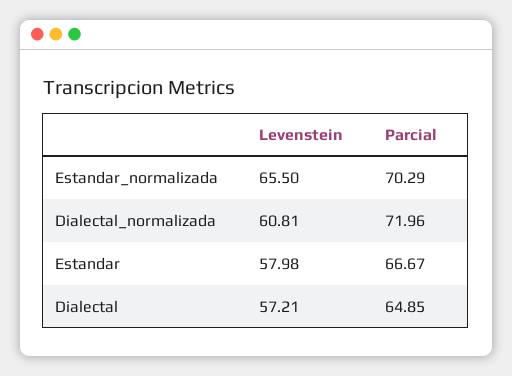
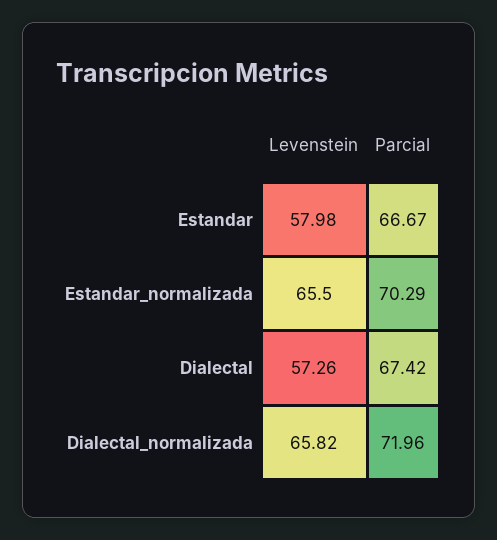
Levenstein, Dialectal_normalizada: 60.81 -> 65.82
Levenstein, Dialectal: 57.21 -> 57.26
Parcial, Dialectal: 64.85 -> 67.42

